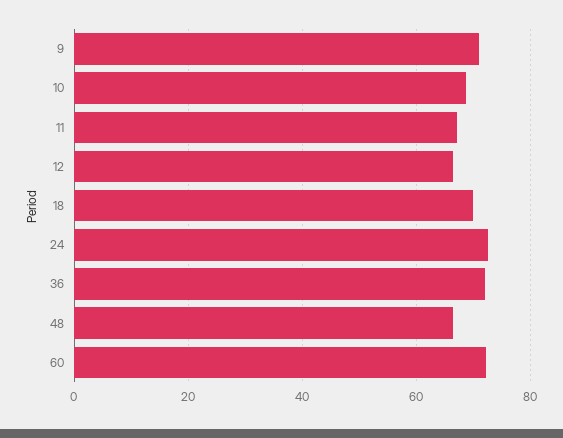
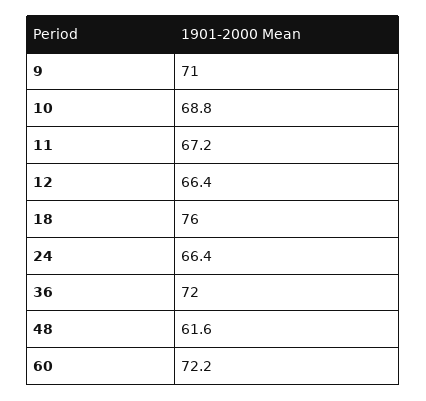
18: 70 -> 76
24: 72 -> 66.4
48: 66 -> 61.6

